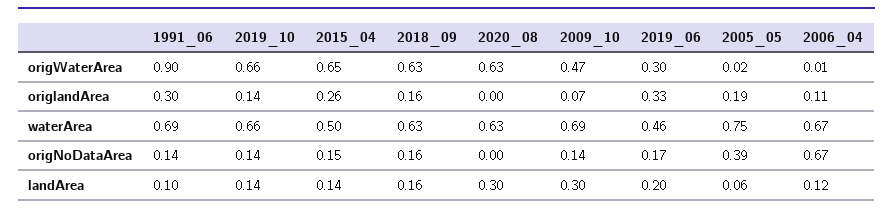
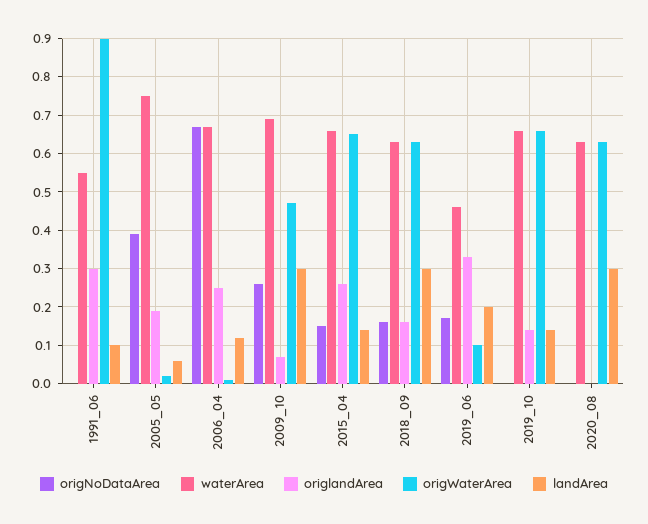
origWaterArea, 2019_06: 0.3 -> 0.1
origlandArea, 2006_04: 0.11 -> 0.25
waterArea, 1991_06: 0.69 -> 0.55
waterArea, 2015_04: 0.5 -> 0.65
origNoDataArea, 1991_06: 0.14 -> 0
origNoDataArea, 2019_10: 0.14 -> 0
origNoDataArea, 2009_10: 0.14 -> 0.25
landArea, 2018_09: 0.16 -> 0.3

